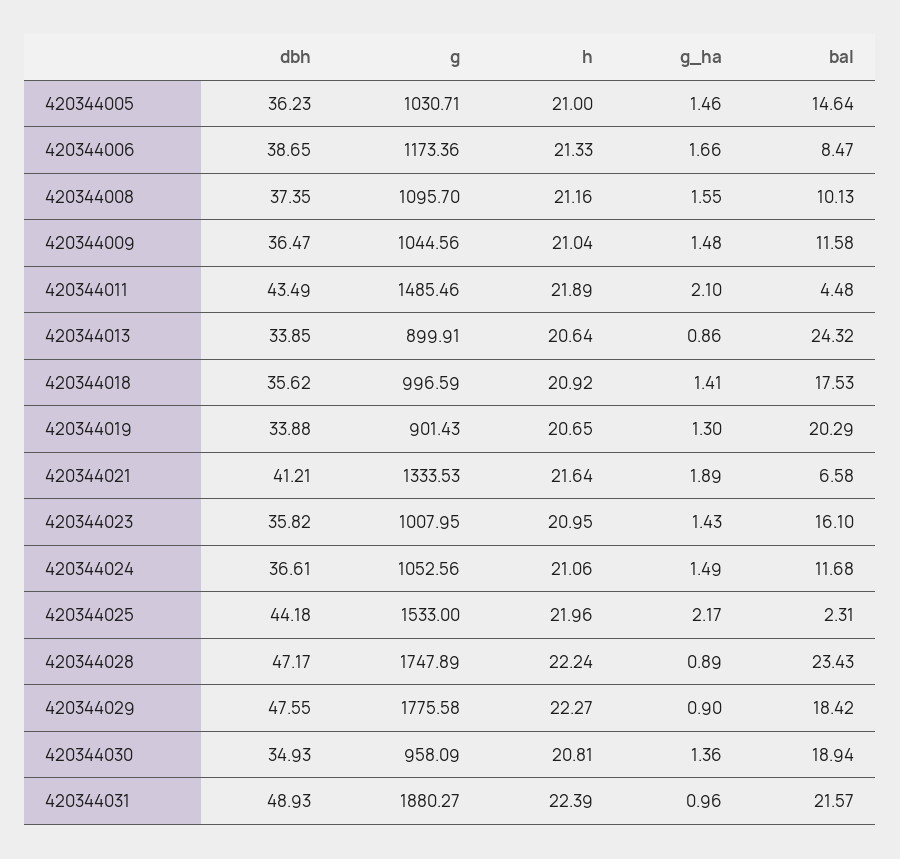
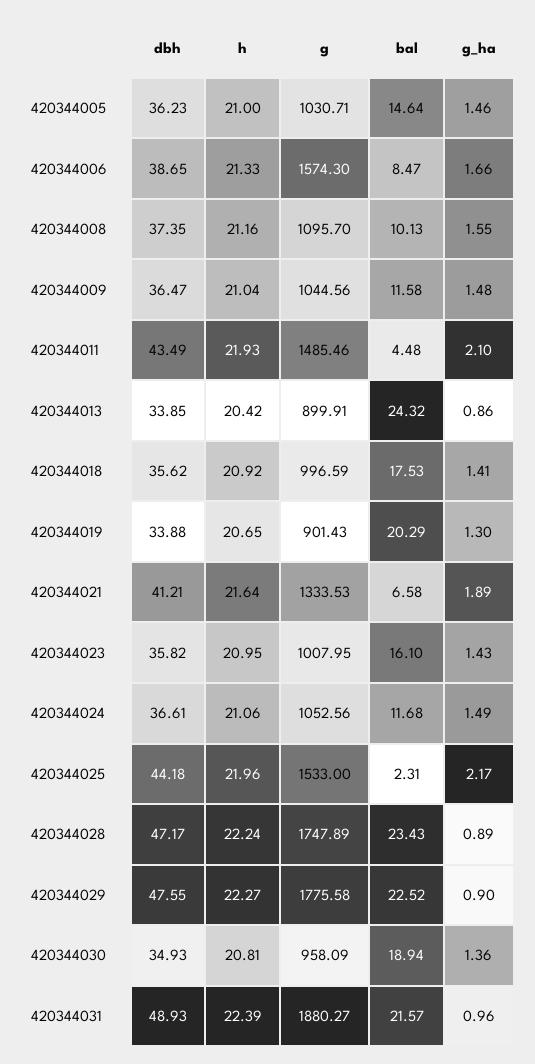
g, 420344006: 1173.36 -> 1574.3
h, 420344011: 21.89 -> 21.93
h, 420344013: 20.64 -> 20.42
bal, 420344029: 18.42 -> 22.52

